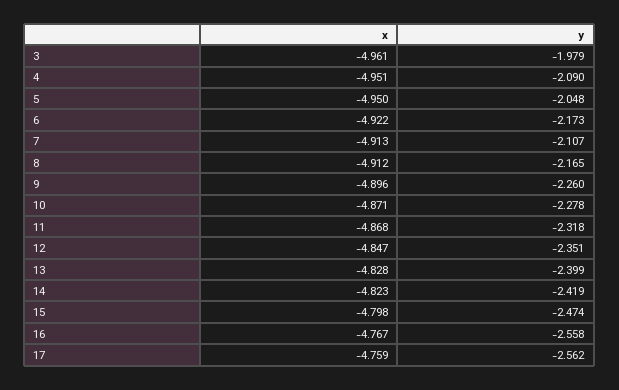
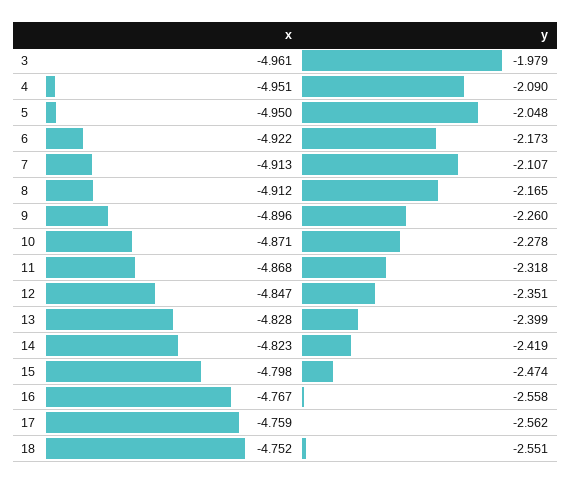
x, 18: none -> -4.752
y, 18: none -> -2.551

